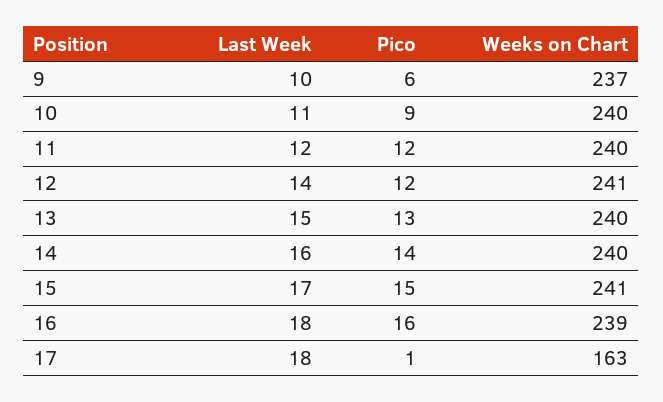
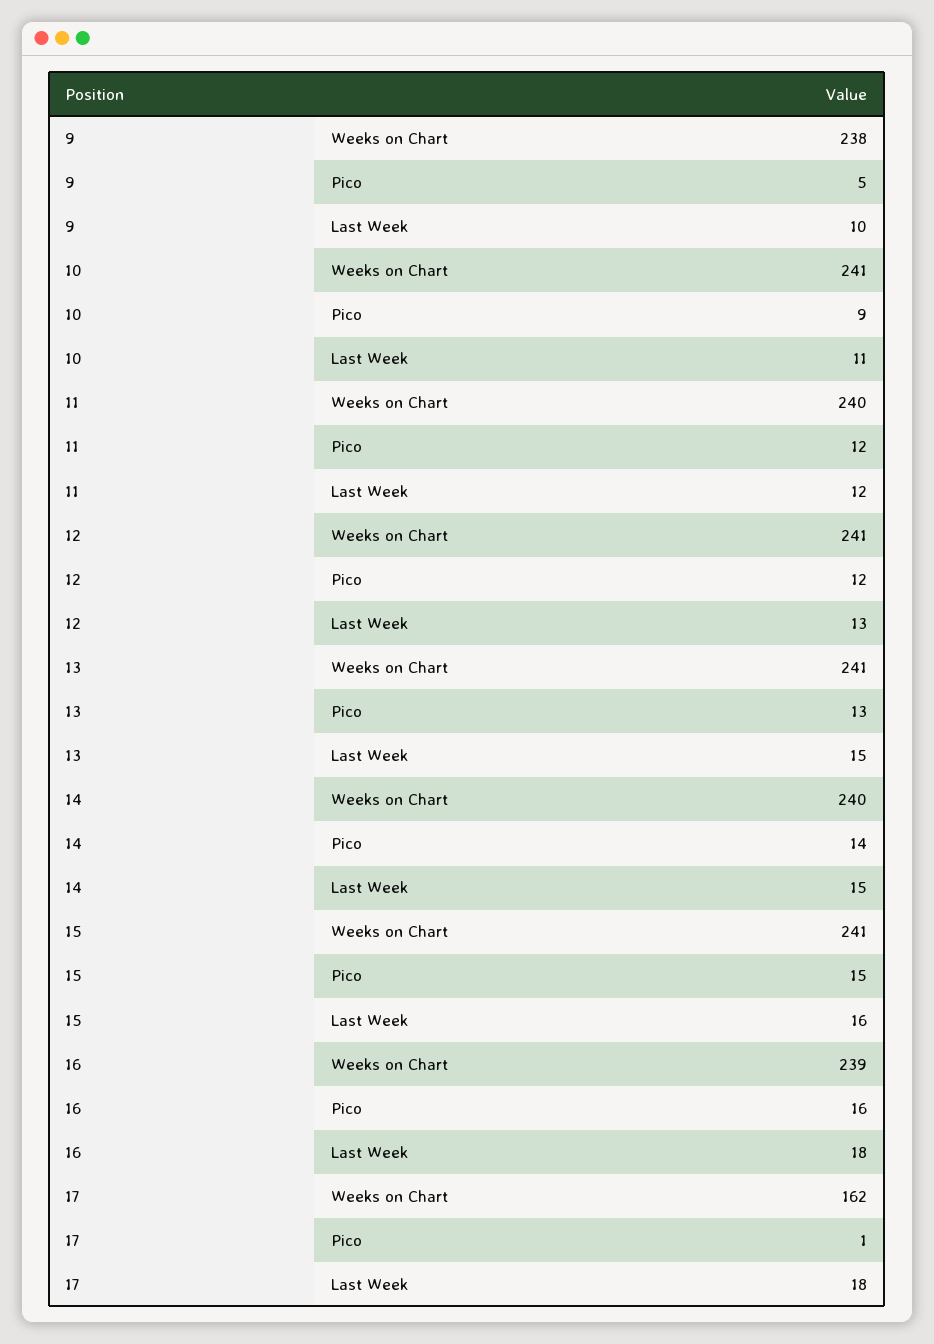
Pico, 9: 6 -> 5
Weeks on Chart, 9: 237 -> 238
Weeks on Chart, 10: 240 -> 241
Last Week, 12: 14 -> 13
Weeks on Chart, 13: 240 -> 241
Last Week, 14: 16 -> 15
Last Week, 15: 17 -> 16
Weeks on Chart, 17: 163 -> 162

